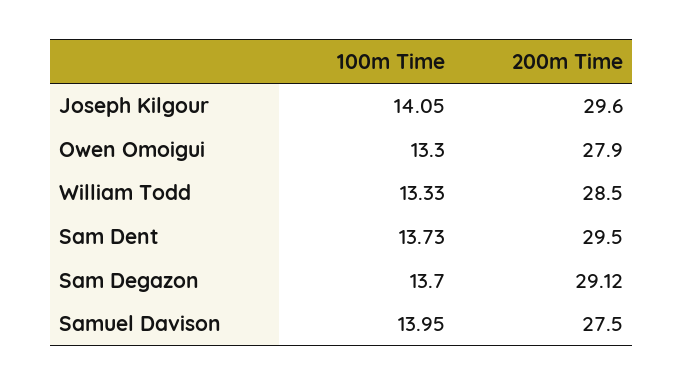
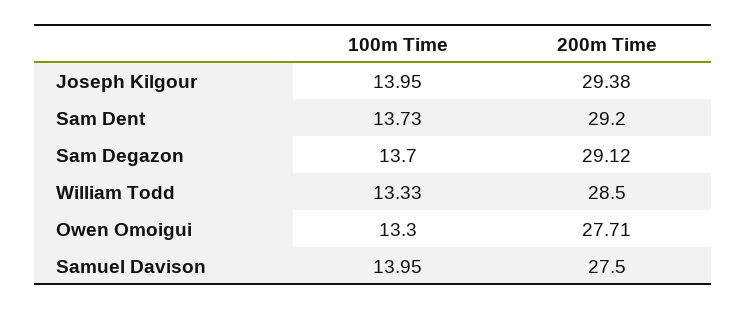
100m Time, Joseph Kilgour: 14.05 -> 13.95
200m Time, Joseph Kilgour: 29.6 -> 29.38
200m Time, Owen Omoigui: 27.9 -> 27.71
200m Time, Sam Dent: 29.5 -> 29.2

